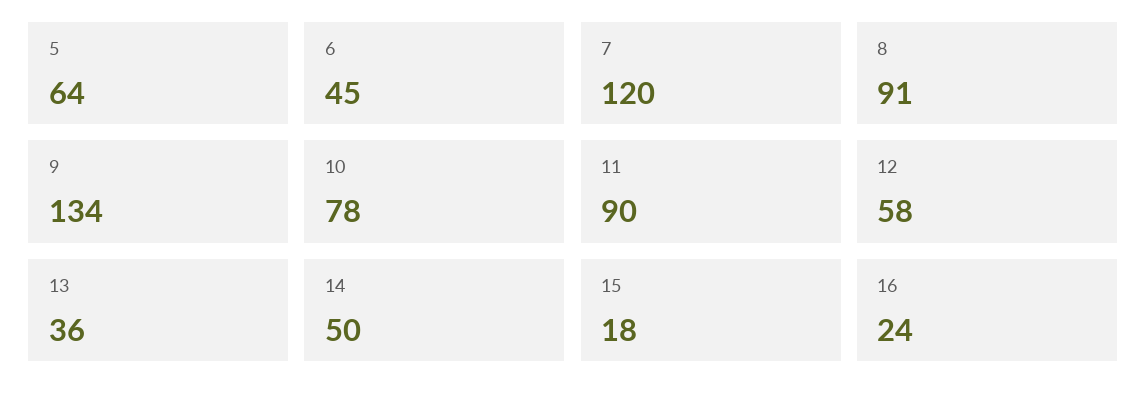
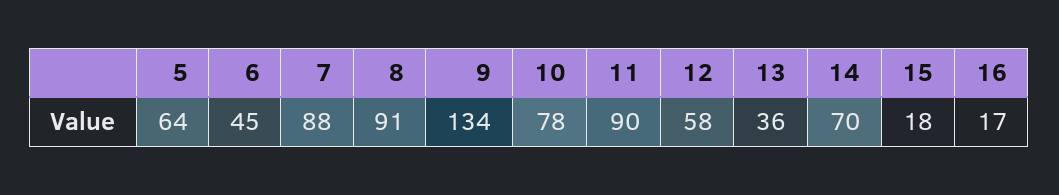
7: 120 -> 88
14: 50 -> 70
16: 24 -> 17

